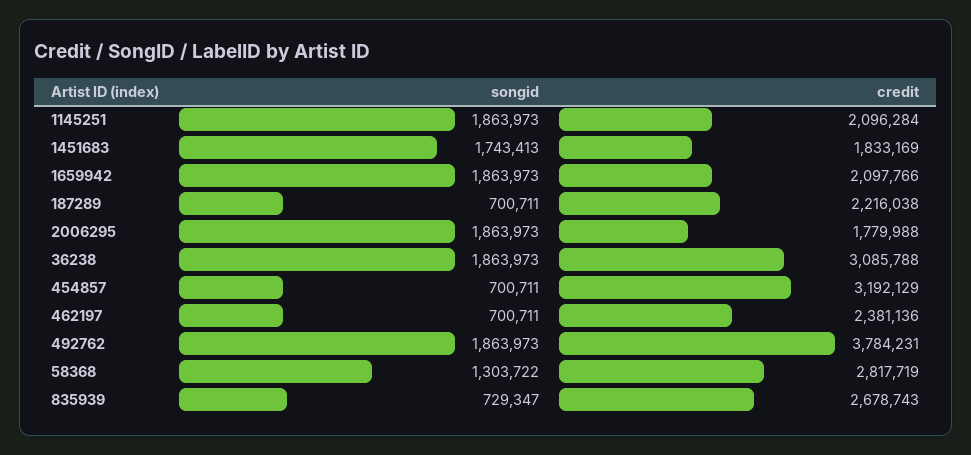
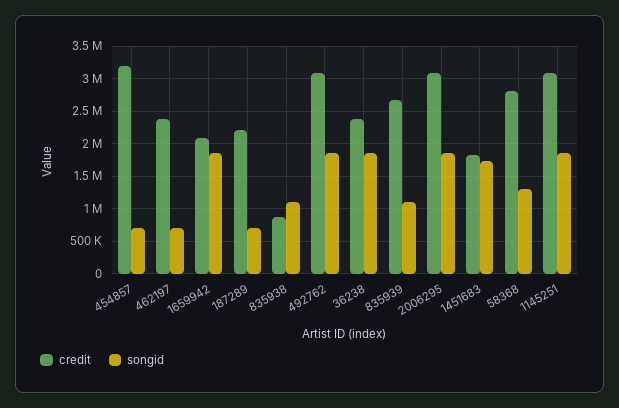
credit, 1145251: 2096284 -> 3100000
credit, 2006295: 1779988 -> 3100000
credit, 36238: 3085788 -> 2400000
credit, 492762: 3784231 -> 3100000
songid, 835939: 729347 -> 1100000
credit, 835938: none -> 900000
songid, 835938: none -> 1100000

